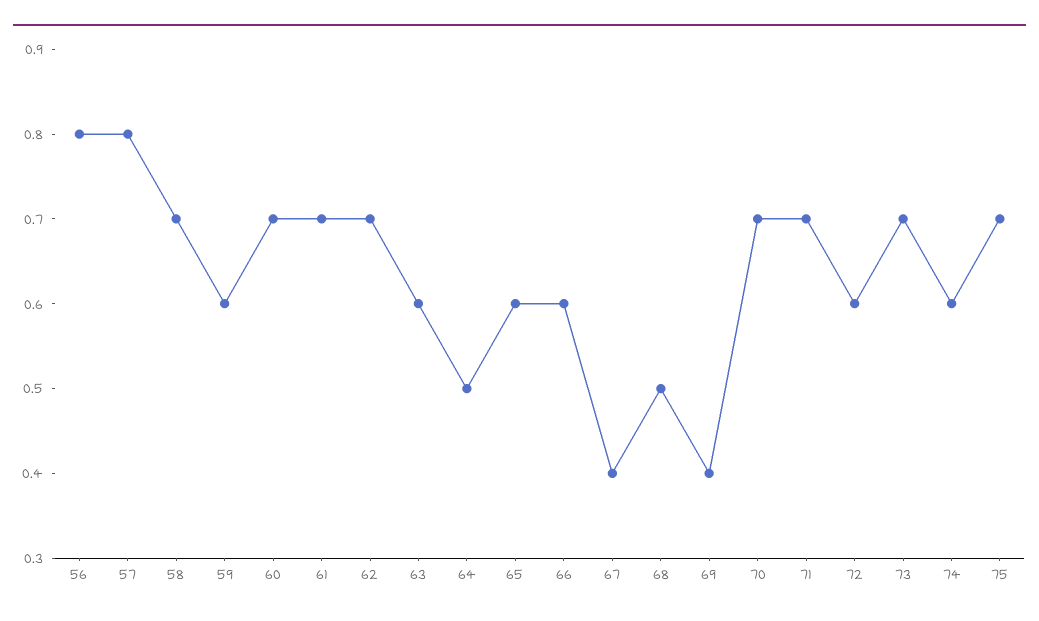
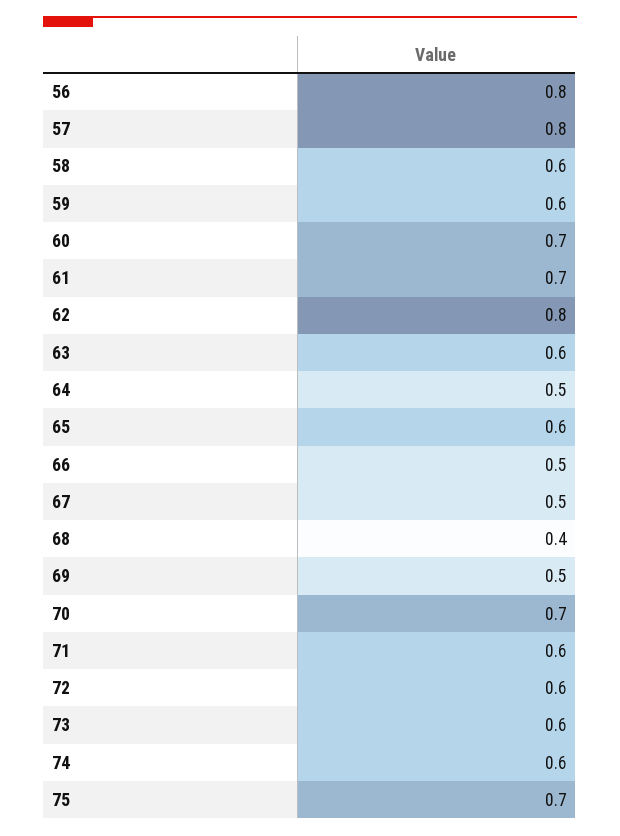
58: 0.7 -> 0.6
62: 0.7 -> 0.8
66: 0.6 -> 0.5
67: 0.4 -> 0.5
68: 0.5 -> 0.4
69: 0.4 -> 0.5
71: 0.7 -> 0.6
73: 0.7 -> 0.6

